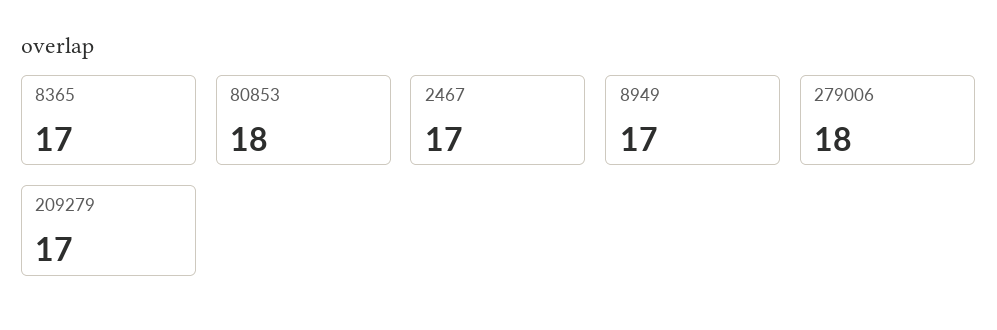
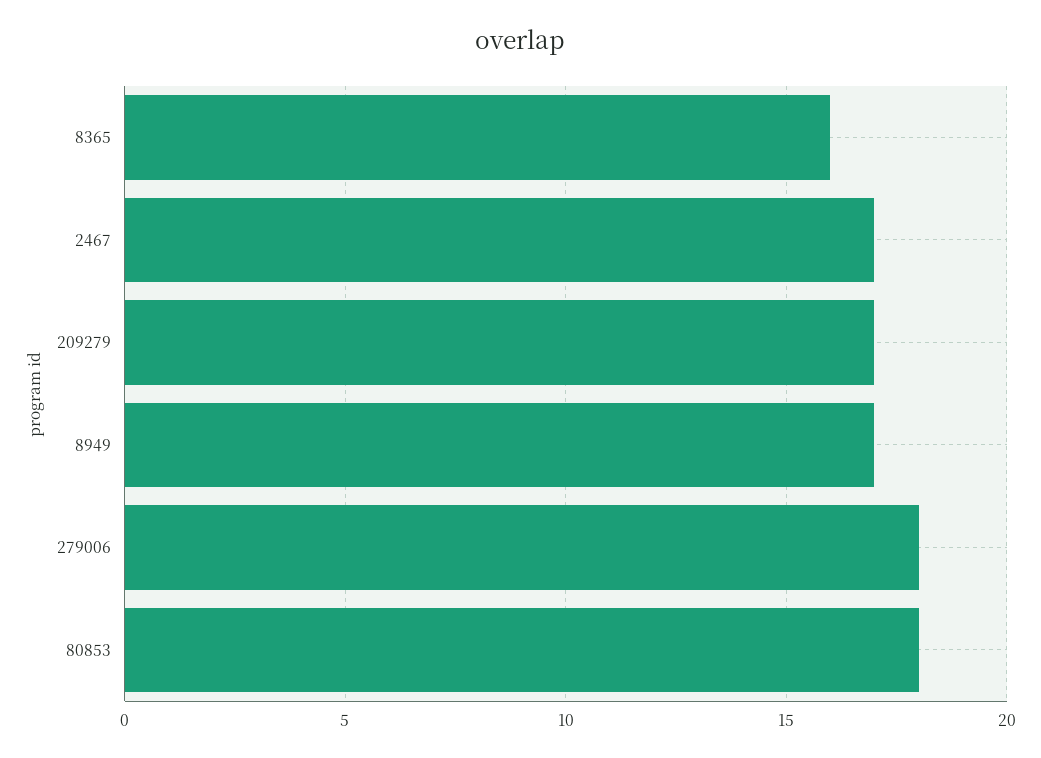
8365: 17 -> 16

